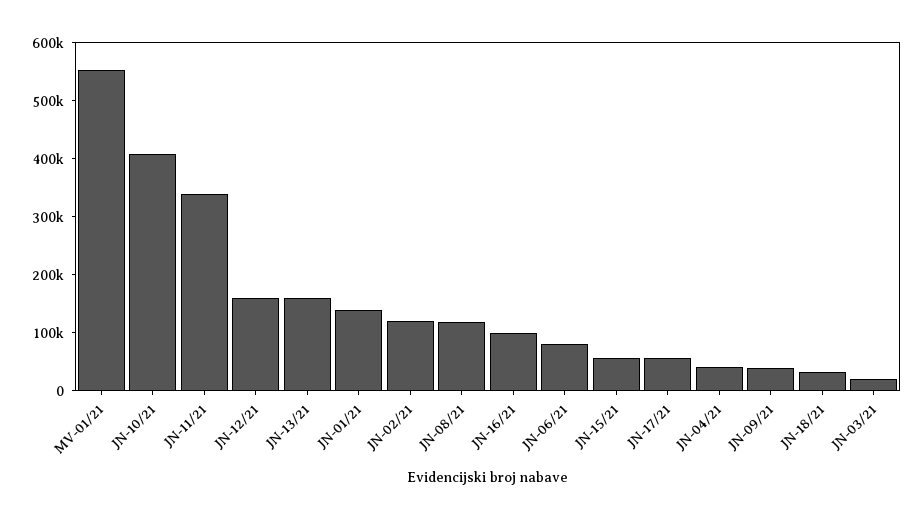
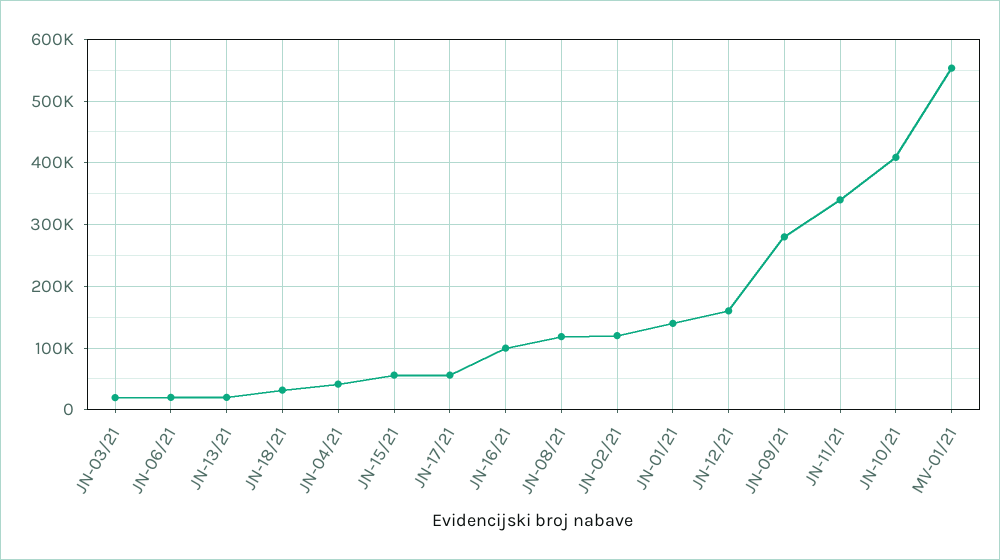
JN-13/21: 160000 -> 20000
JN-06/21: 80000 -> 20000
JN-09/21: 40000 -> 280000

